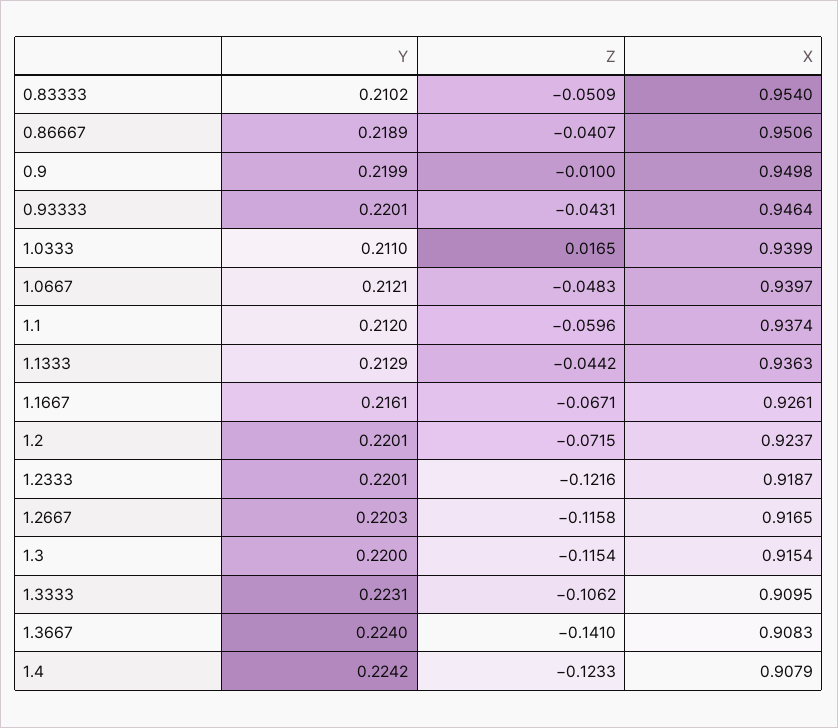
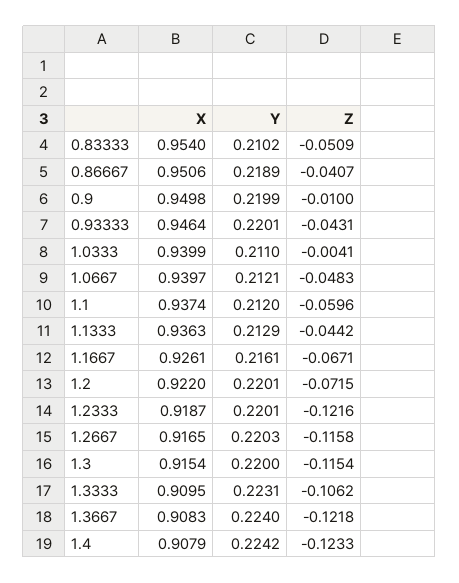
Z, 1.0333: 0.0165 -> -0.0041
X, 1.2: 0.9237 -> 0.922
Z, 1.3667: -0.141 -> -0.1218

